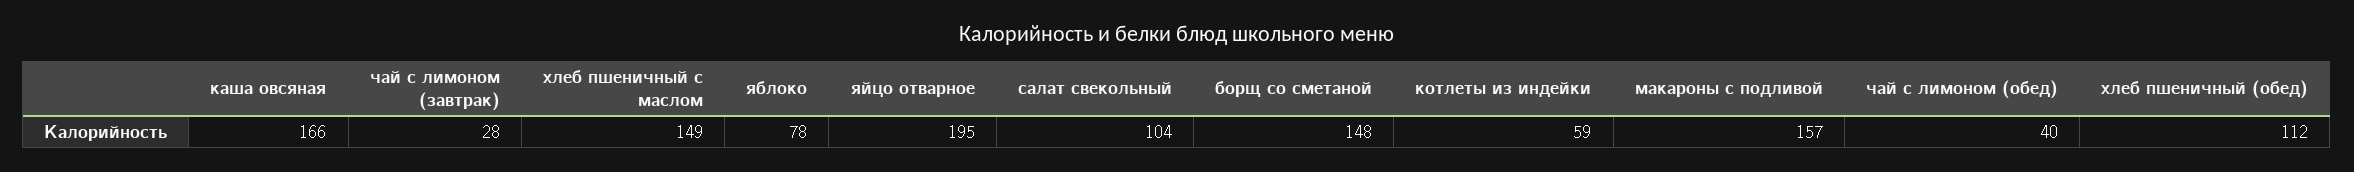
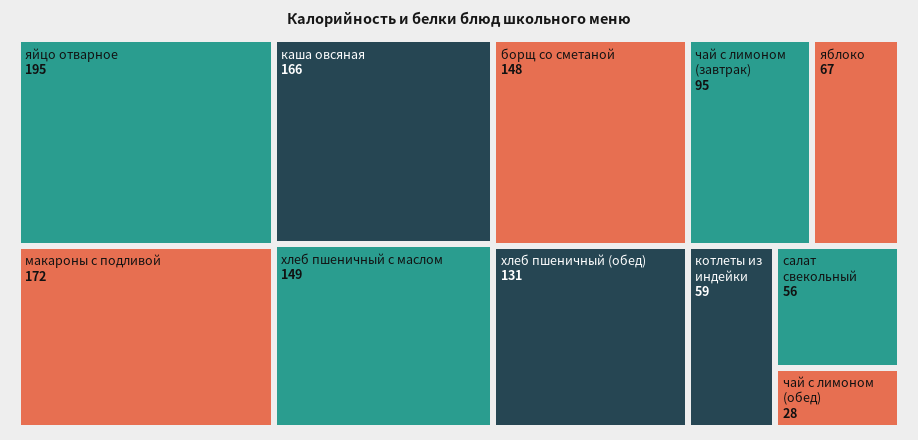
чай с лимоном (завтрак): 28 -> 95
яблоко: 78 -> 67
салат свекольный: 104 -> 56
макароны с подливой: 157 -> 172
чай с лимоном (обед): 40 -> 28
хлеб пшеничный (обед): 112 -> 131

